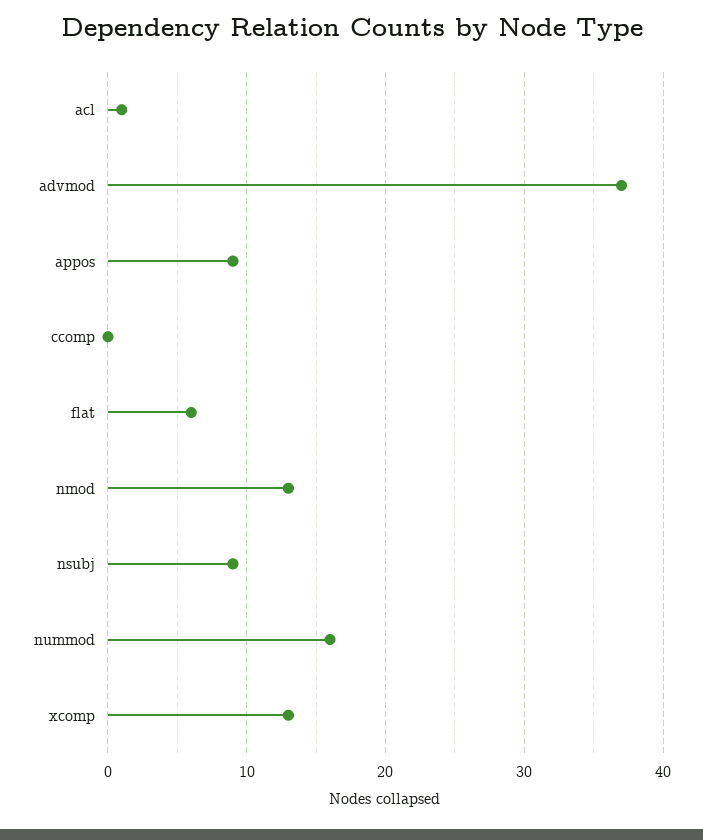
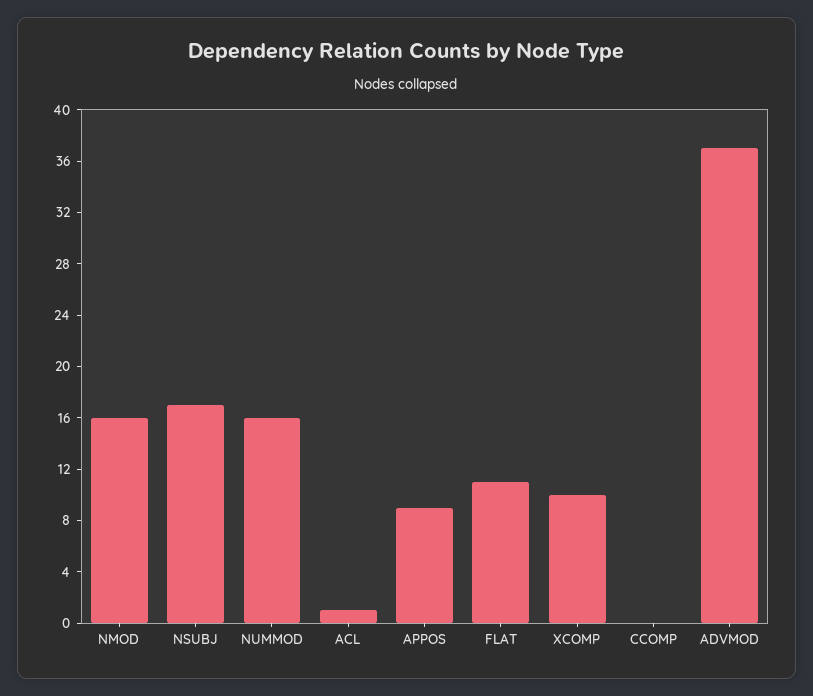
flat: 6 -> 11
nmod: 13 -> 16
nsubj: 9 -> 17
xcomp: 13 -> 10

